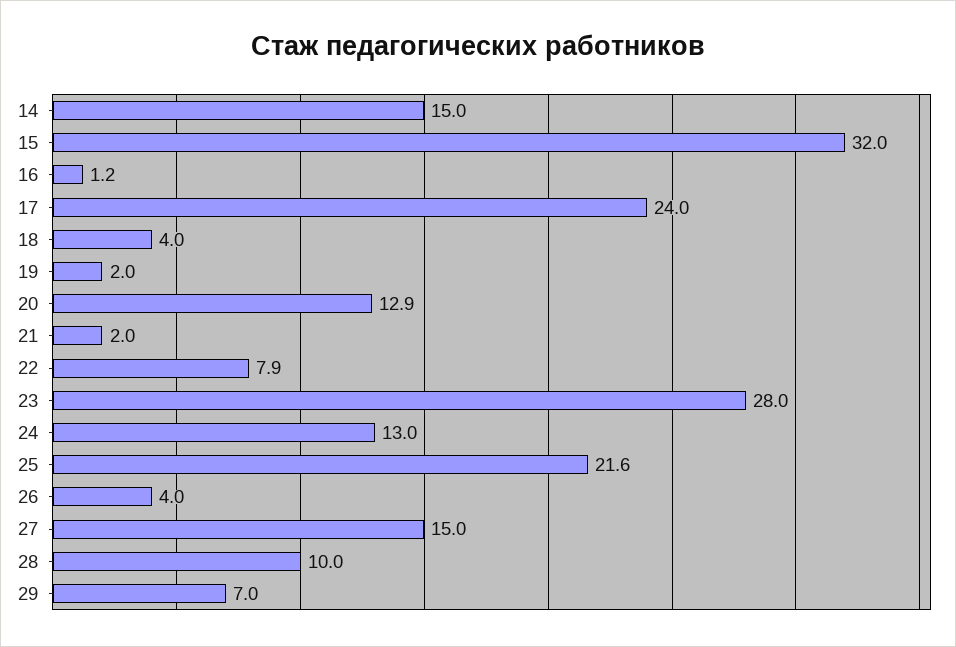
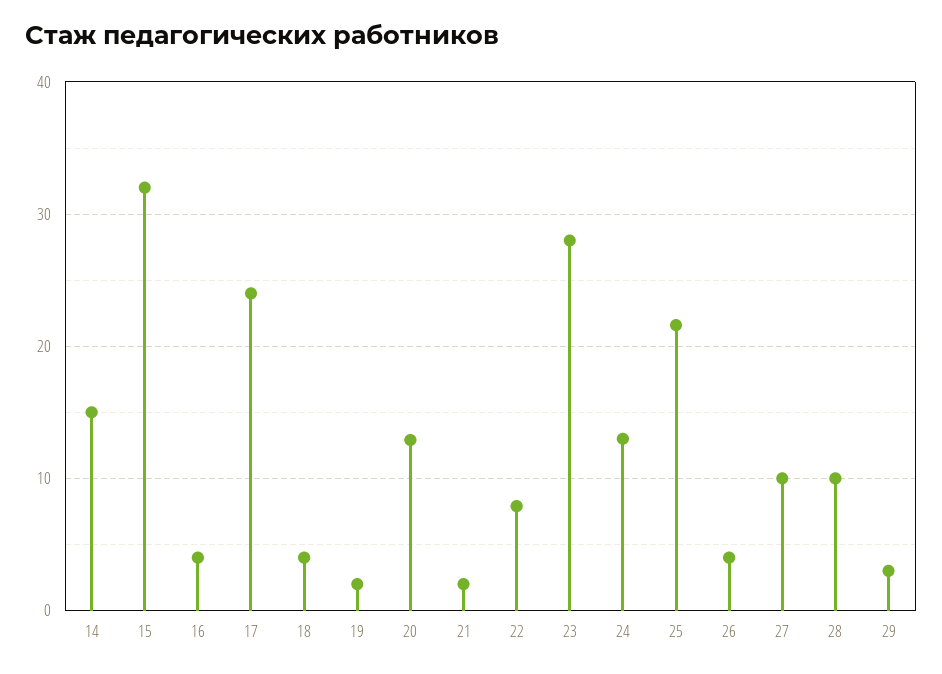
16: 1.2 -> 4
27: 15 -> 10
29: 7 -> 3

